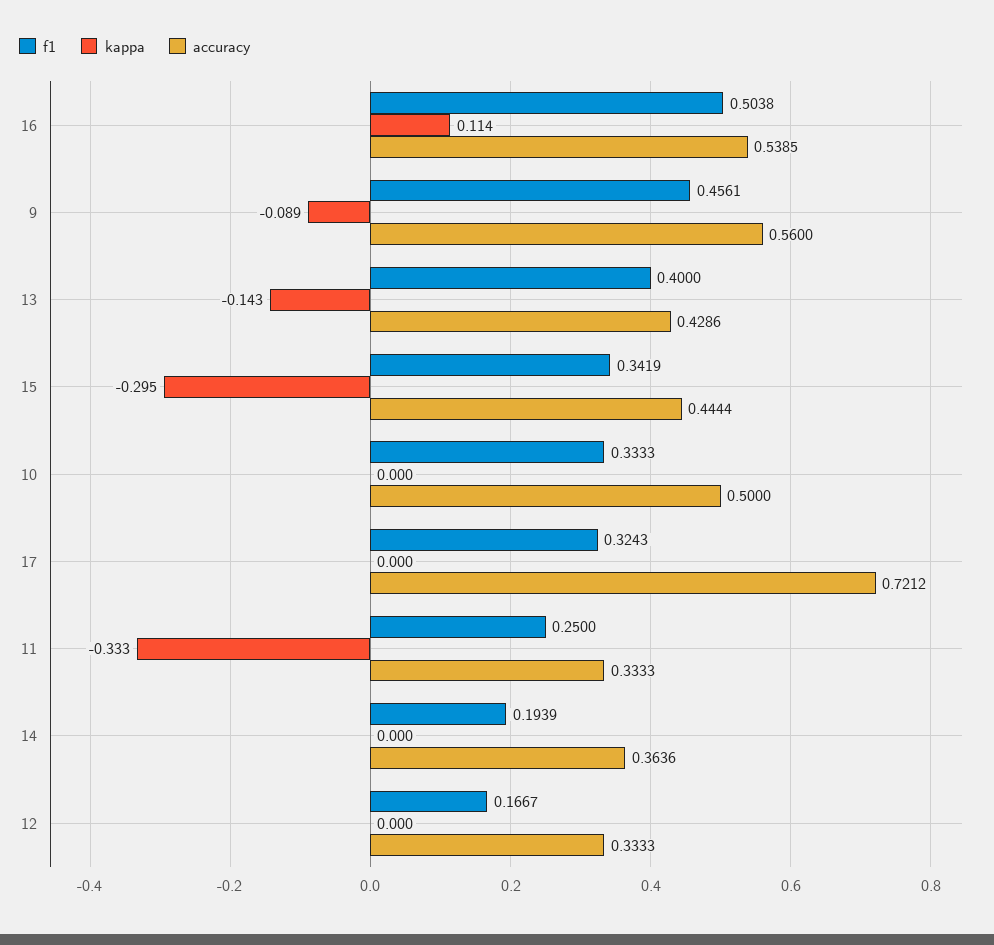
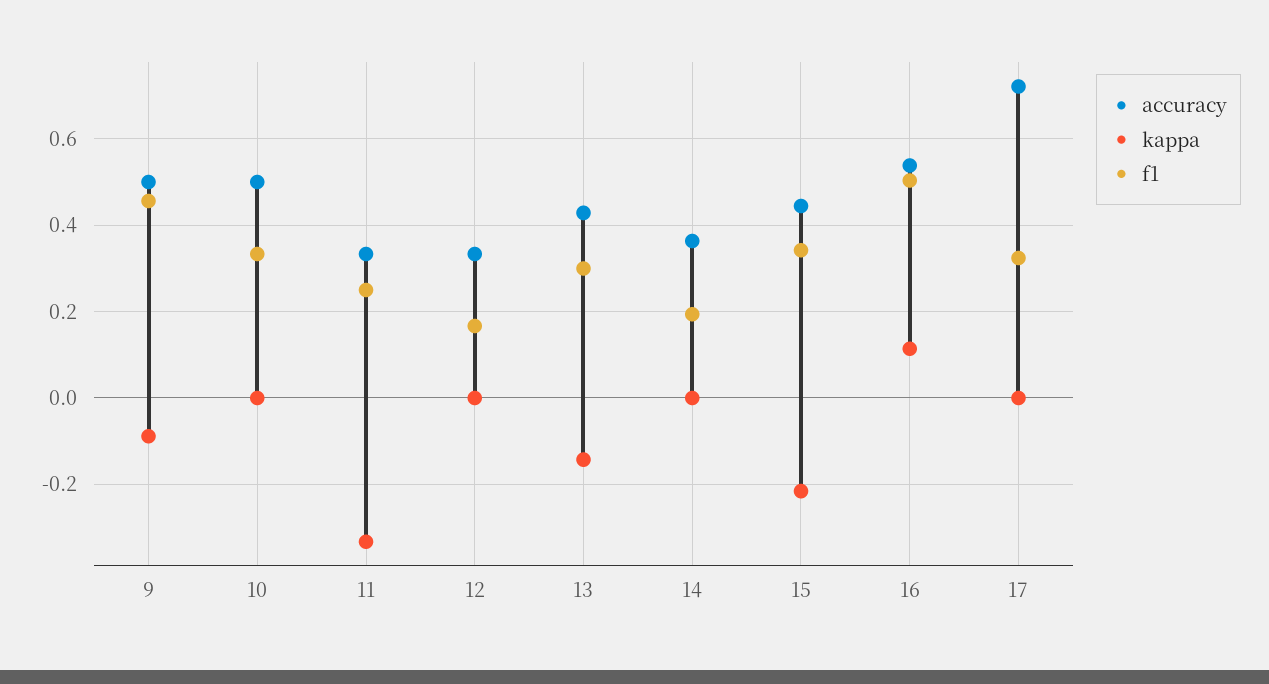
accuracy, 9: 0.56 -> 0.5
f1, 13: 0.4 -> 0.3
kappa, 15: -0.295 -> -0.22

